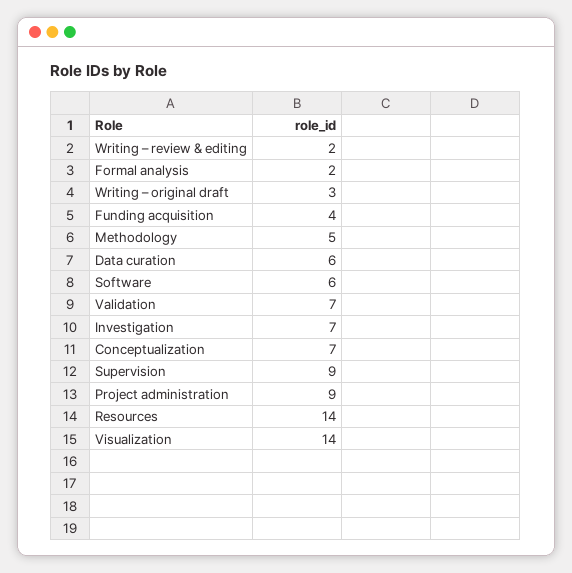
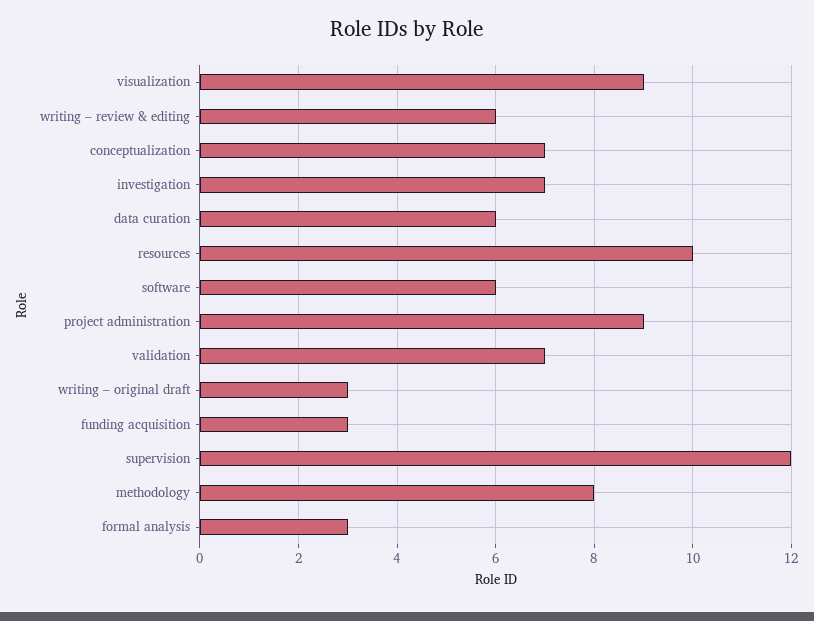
Writing – review & editing: 2 -> 6
Formal analysis: 2 -> 3
Funding acquisition: 4 -> 3
Methodology: 5 -> 8
Supervision: 9 -> 12
Resources: 14 -> 10
Visualization: 14 -> 9

